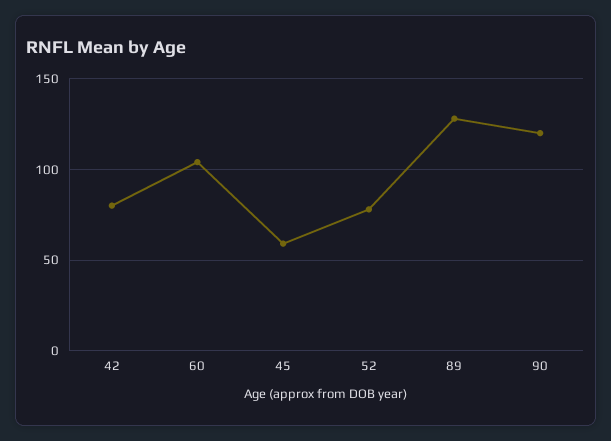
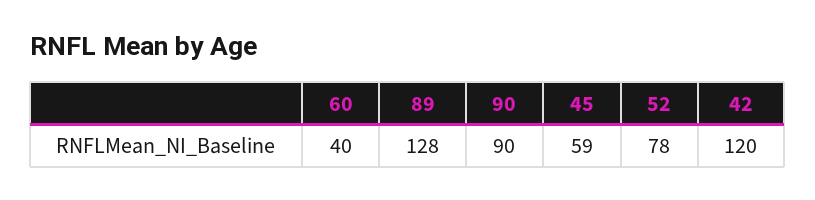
42: 80 -> 120
60: 105 -> 40
90: 120 -> 90

